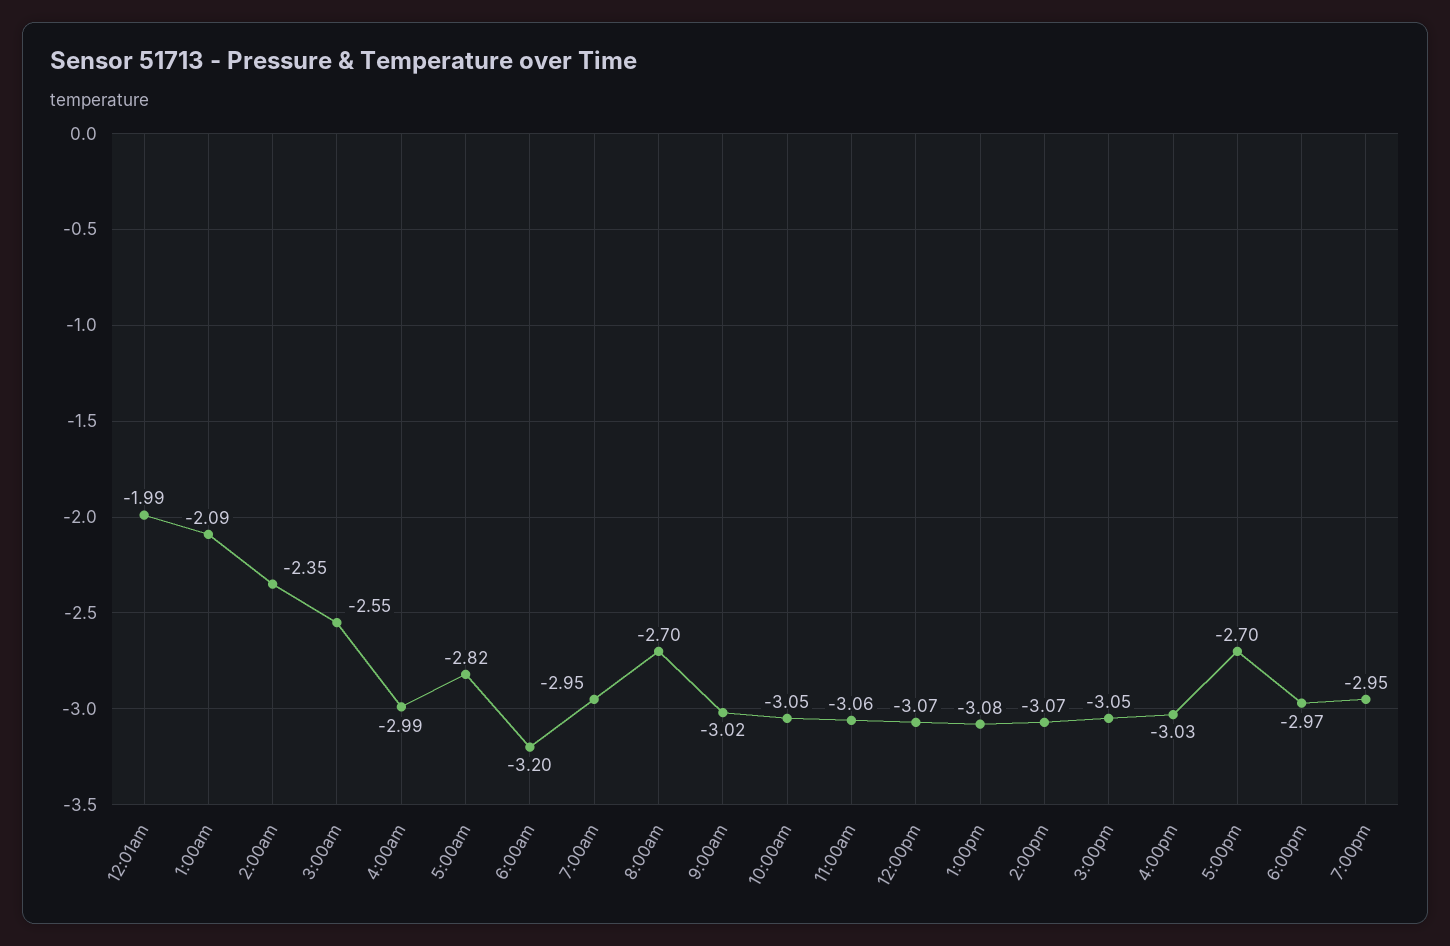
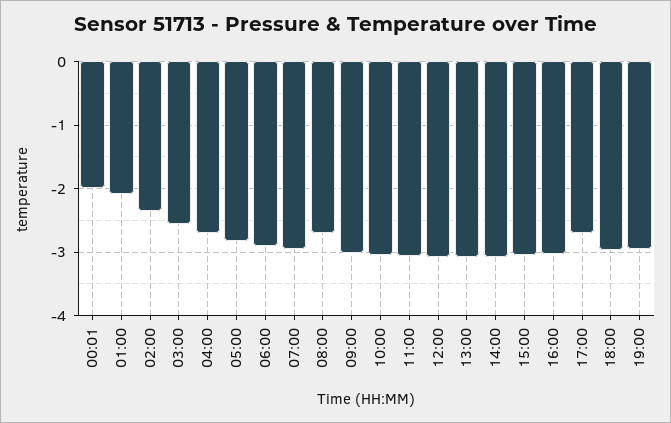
4:00am: -2.99 -> -2.7
6:00am: -3.2 -> -2.9

